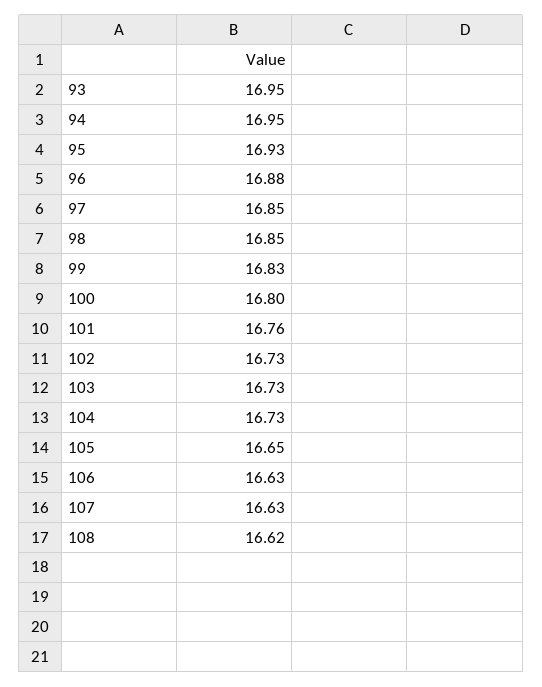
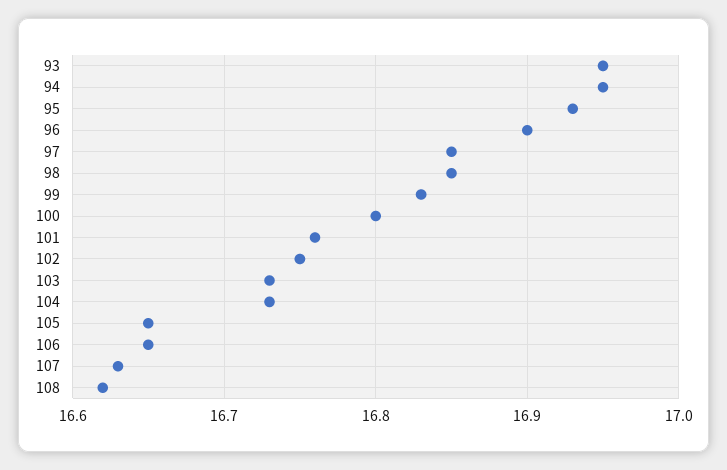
96: 16.88 -> 16.9
102: 16.73 -> 16.75
106: 16.63 -> 16.65

